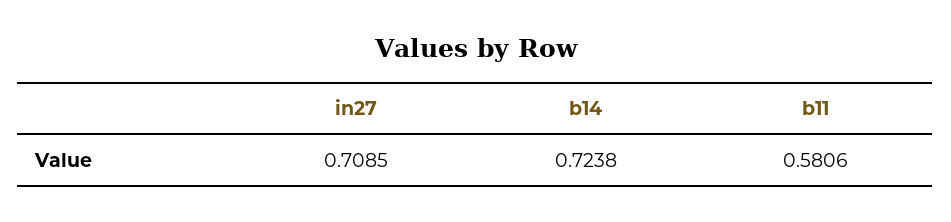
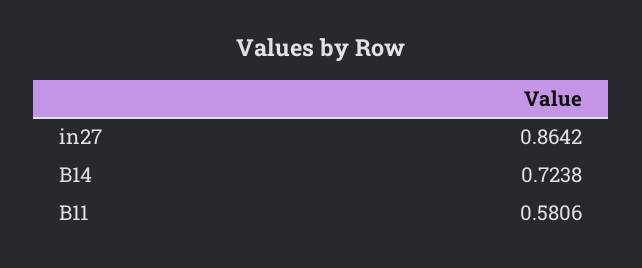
in27: 0.7085 -> 0.8642

